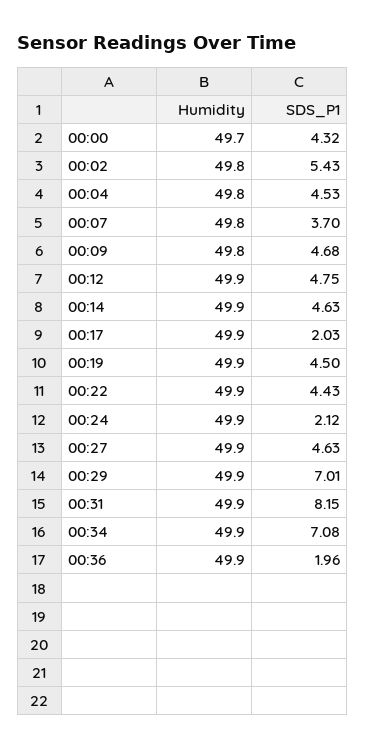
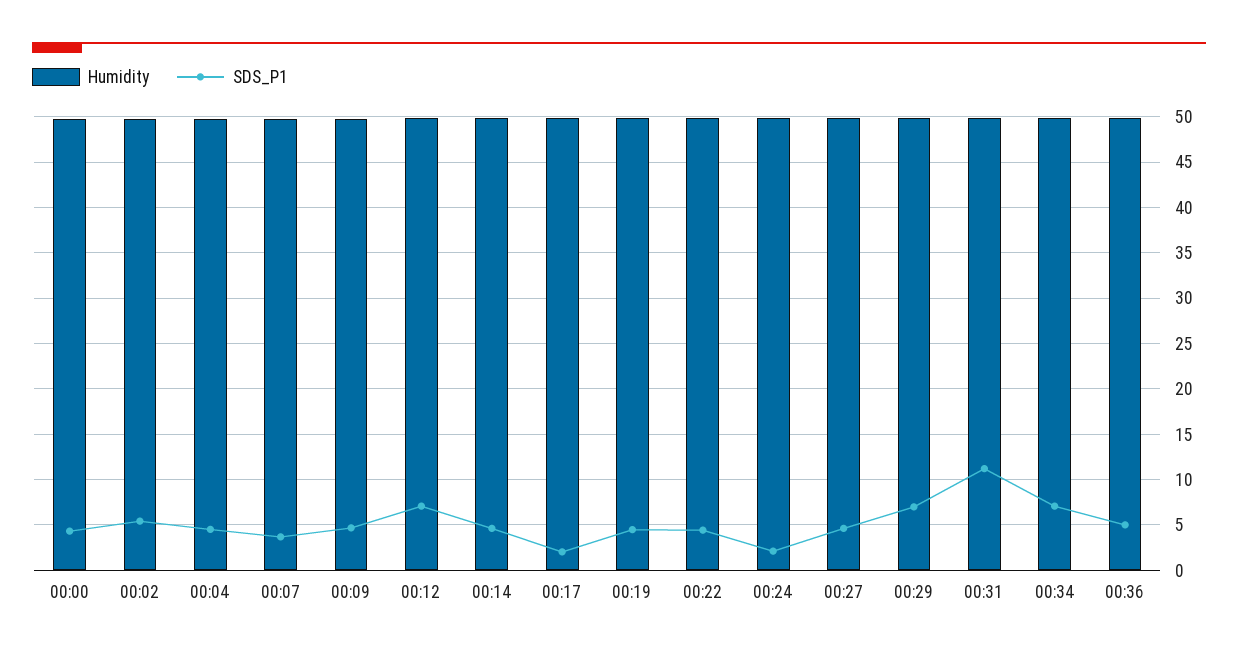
SDS_P1, 00:12: 4.75 -> 7
SDS_P1, 00:31: 8.15 -> 11
SDS_P1, 00:36: 1.96 -> 5

